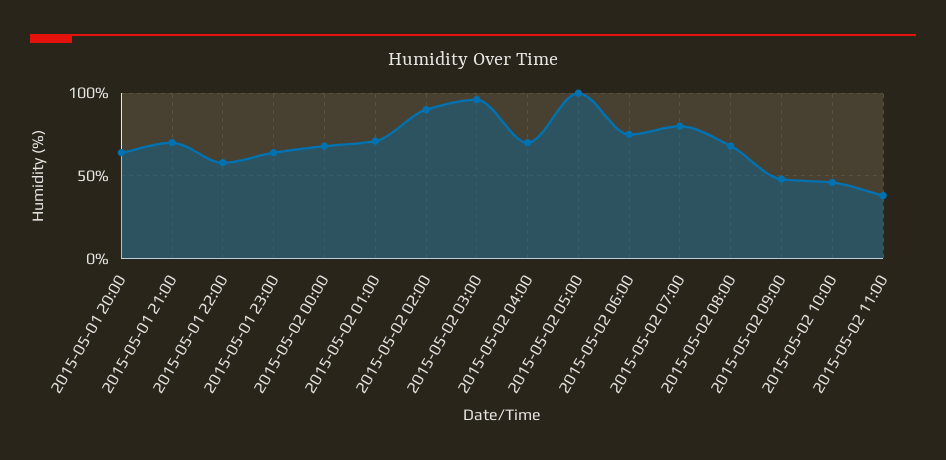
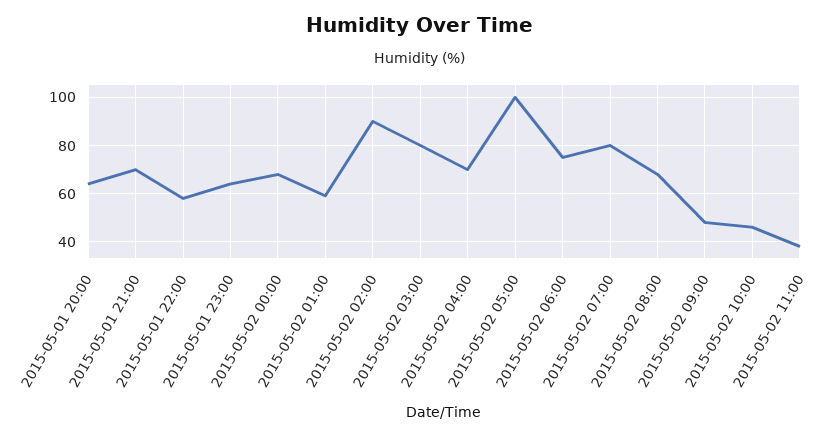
2015-05-02 01:00: 70 -> 60
2015-05-02 03:00: 95 -> 80

